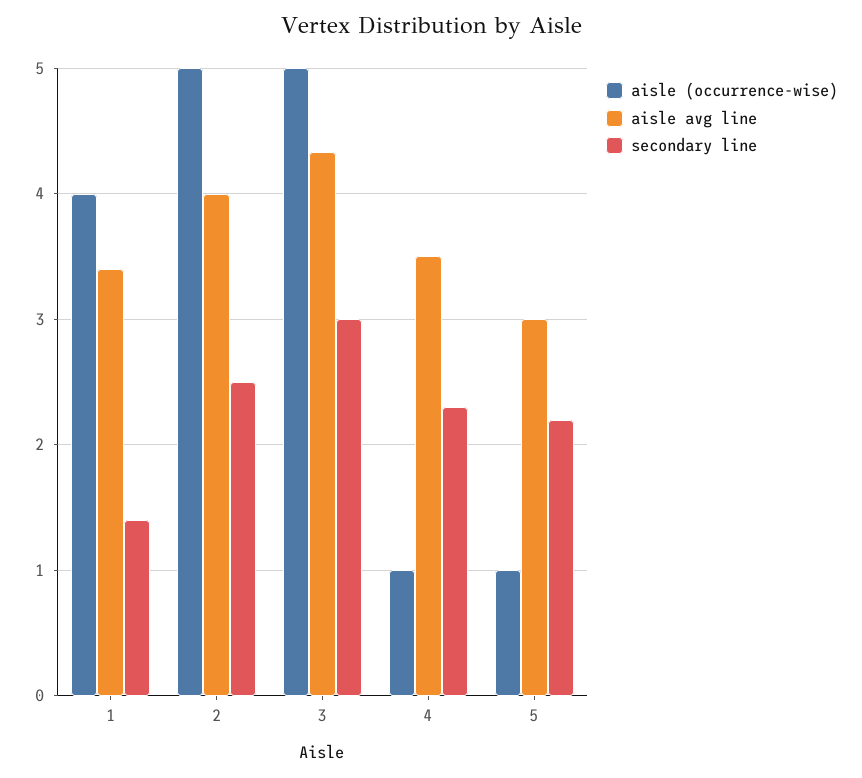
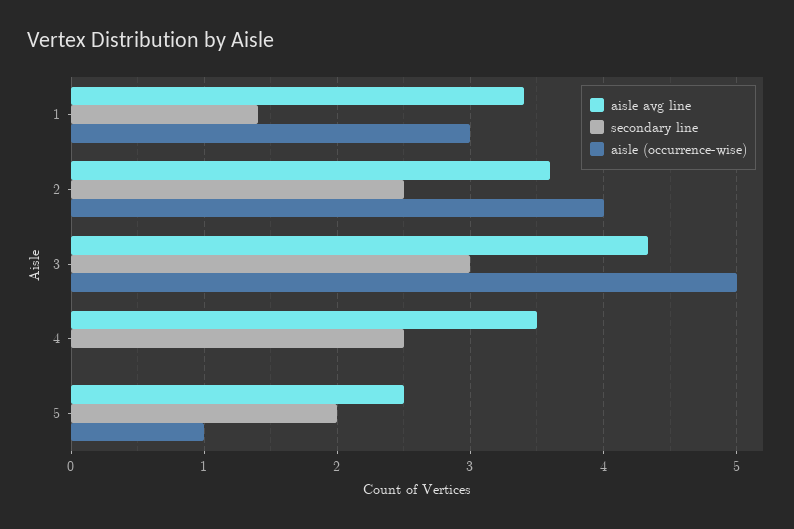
aisle (occurrence-wise), 1: 4 -> 3
aisle (occurrence-wise), 2: 5 -> 4
aisle avg line, 2: 4 -> 3.6
aisle (occurrence-wise), 4: 1 -> 0
secondary line, 4: 2.3 -> 2.5
aisle avg line, 5: 3 -> 2.5
secondary line, 5: 2.2 -> 2

